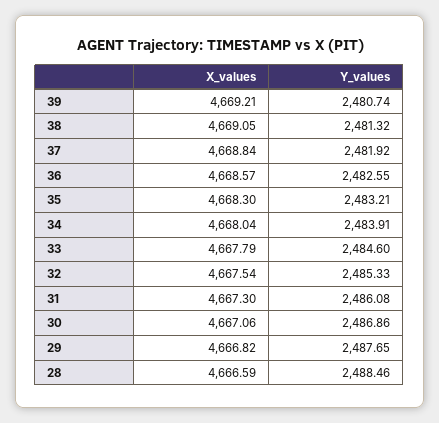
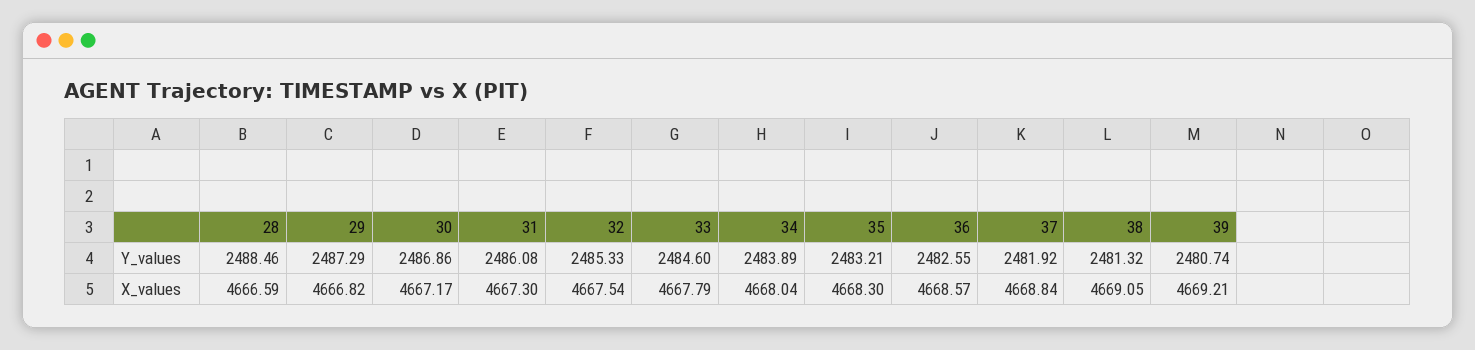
Y_values, 34: 2483.91 -> 2483.89
X_values, 30: 4667.06 -> 4667.17
Y_values, 29: 2487.65 -> 2487.29

